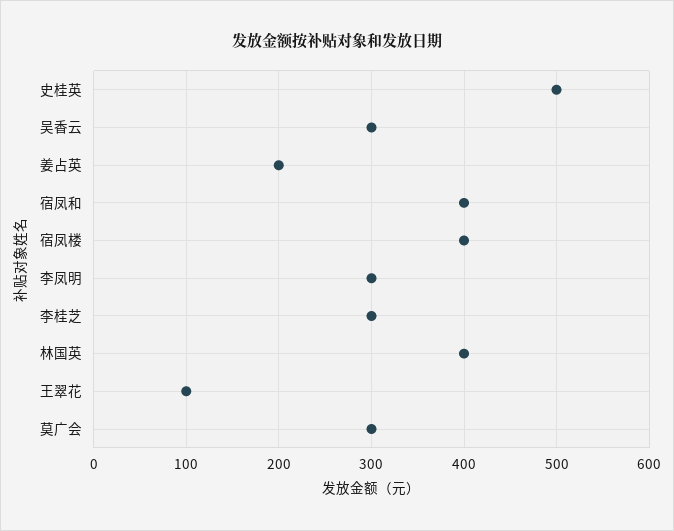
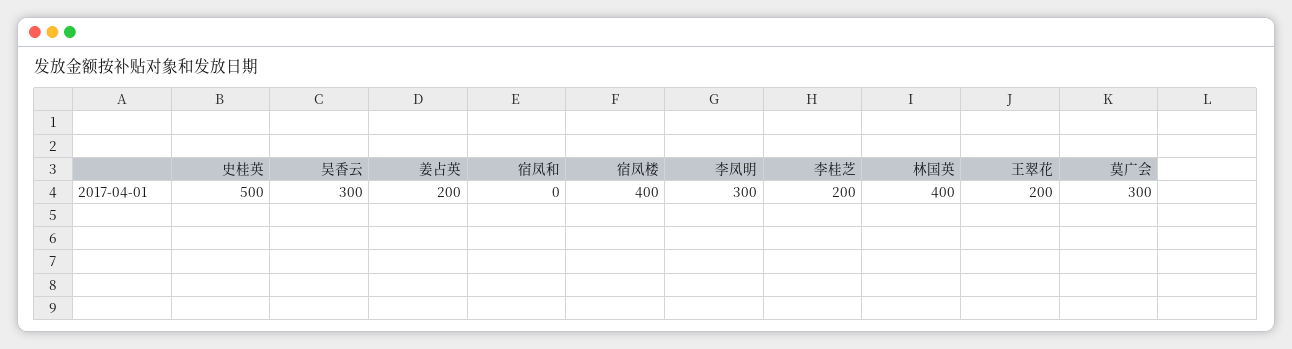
宿凤和: 400 -> 0
李桂芝: 300 -> 200
王翠花: 100 -> 200

